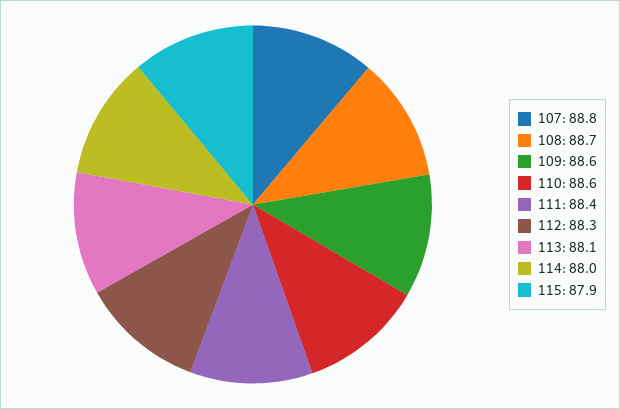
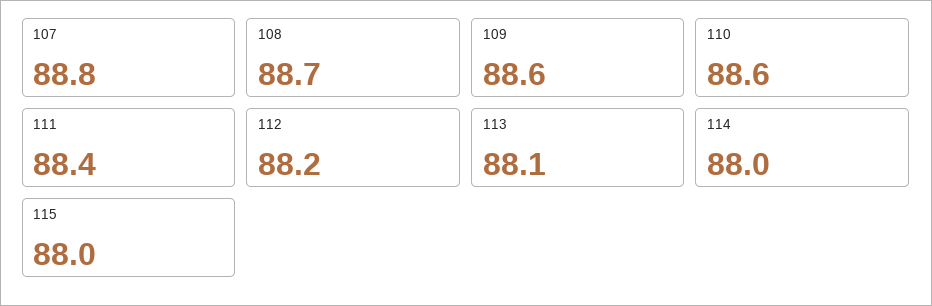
112: 88.3 -> 88.2
115: 87.9 -> 88

